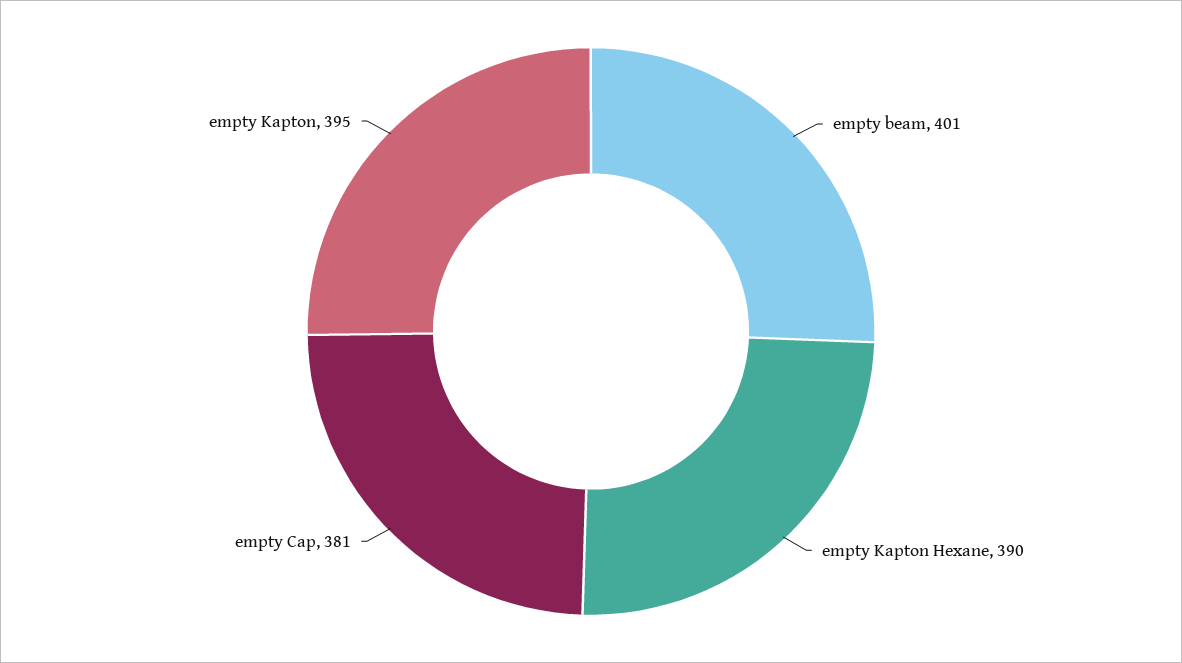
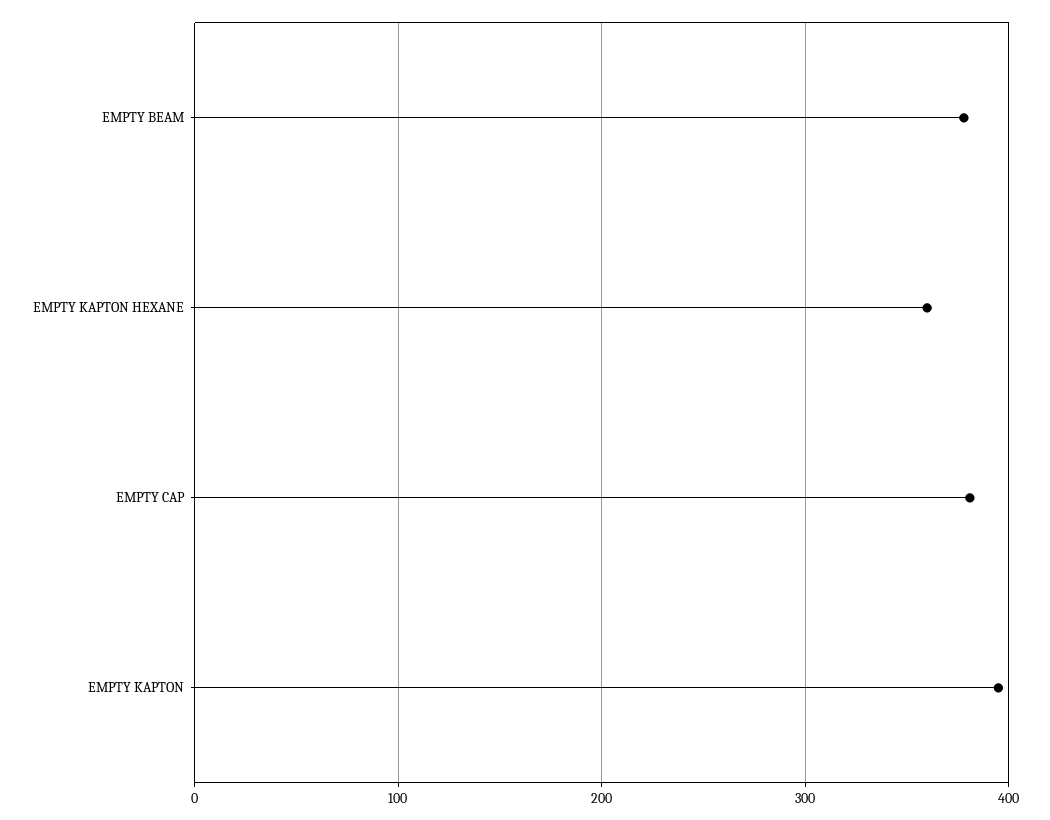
empty beam: 401 -> 380
empty Kapton Hexane: 390 -> 360

